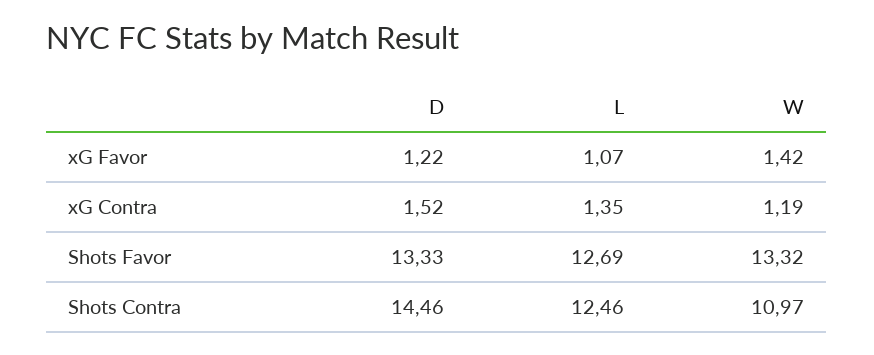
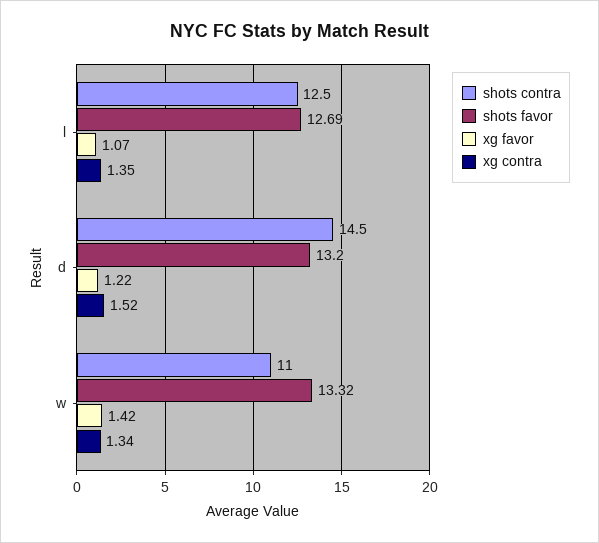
xG Contra, W: 1.19 -> 1.34
Shots Favor, D: 13.33 -> 13.2

